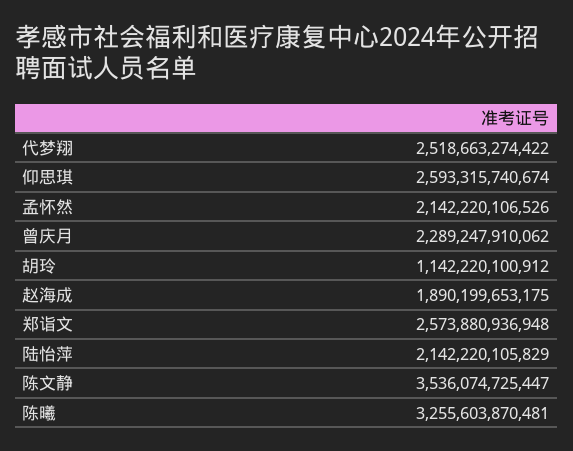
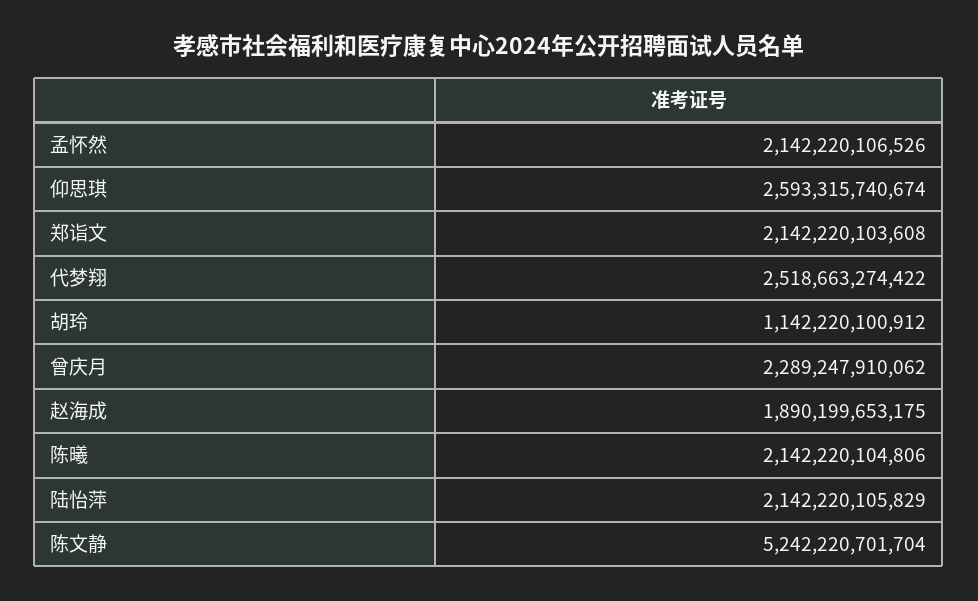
郑诣文: 2573880936948 -> 2142220103608
陈文静: 3536074725447 -> 5242220701704
陈曦: 3255603870481 -> 2142220104806

